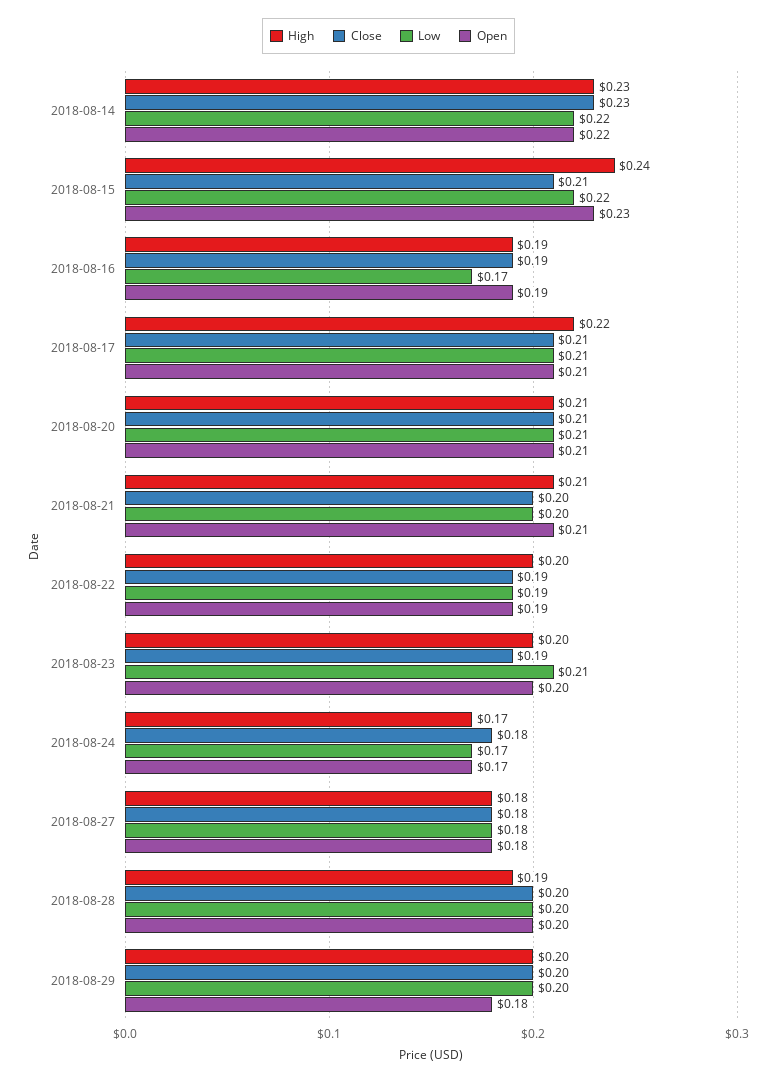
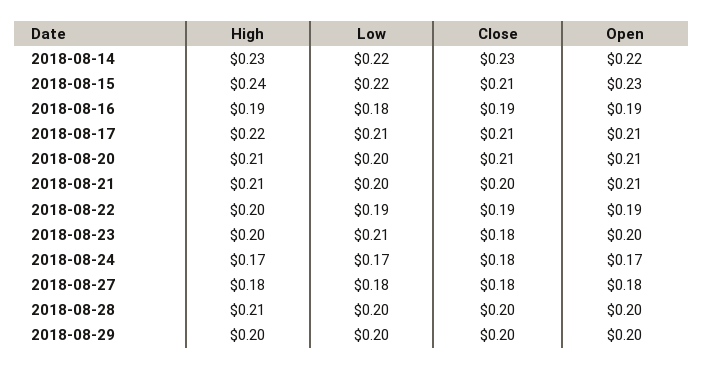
Low, 2018-08-16: 0.17 -> 0.18
Low, 2018-08-20: 0.21 -> 0.2
Close, 2018-08-23: 0.19 -> 0.18
High, 2018-08-28: 0.19 -> 0.21
Open, 2018-08-29: 0.18 -> 0.2

